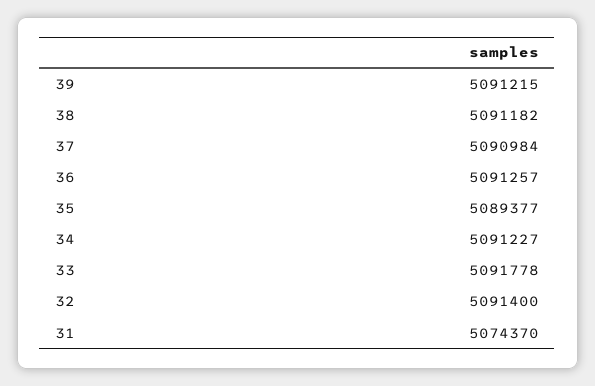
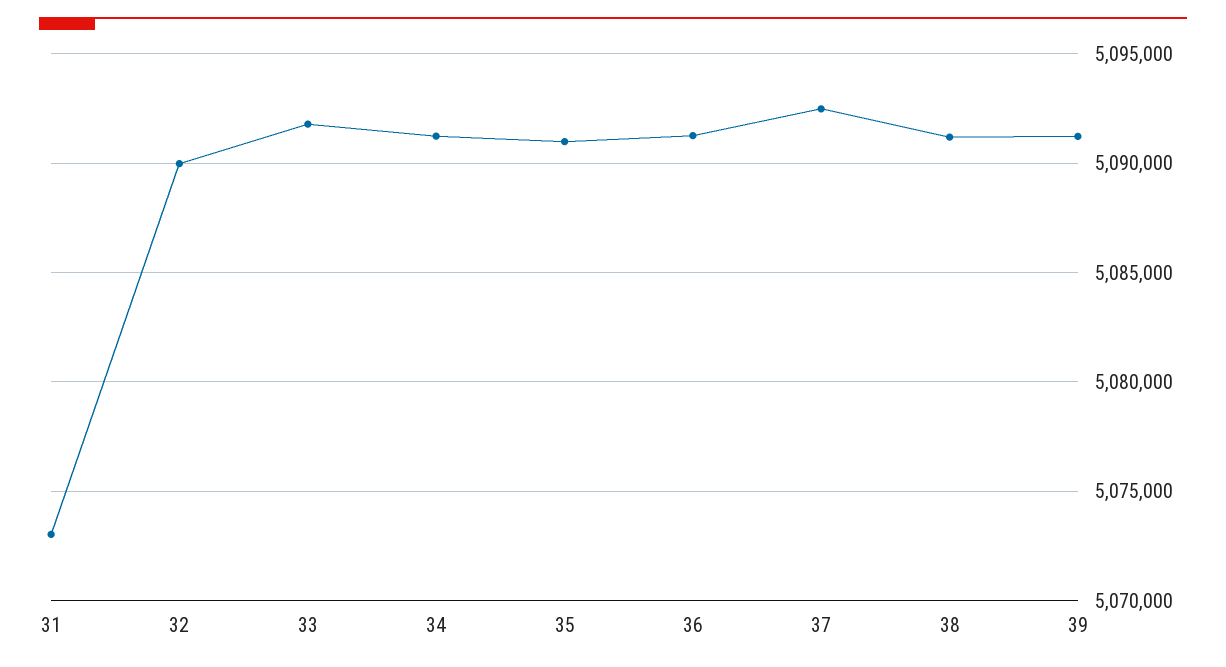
37: 5090984 -> 5092500
35: 5089377 -> 5091000
32: 5091400 -> 5090000
31: 5074370 -> 5073000

